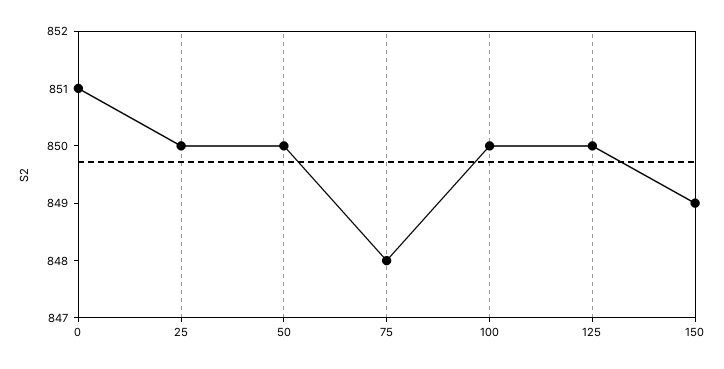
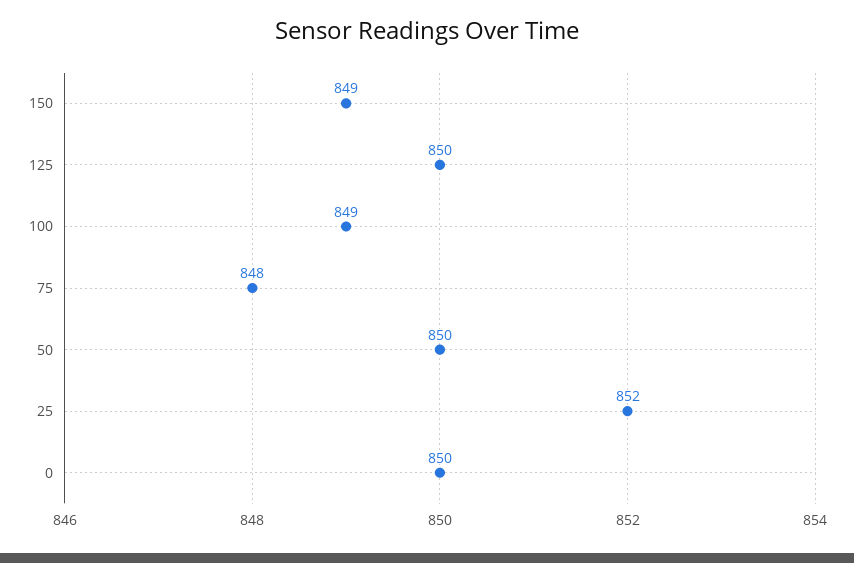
0: 851 -> 850
25: 850 -> 852
100: 850 -> 849

